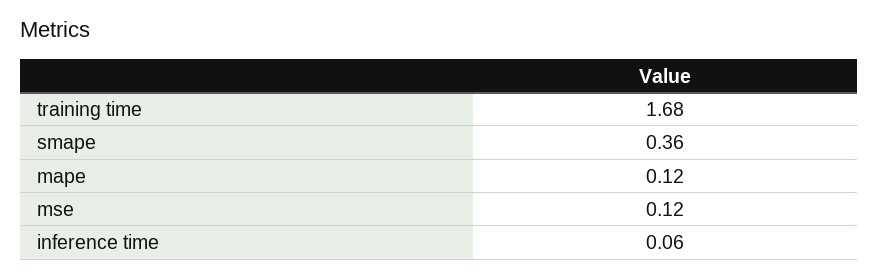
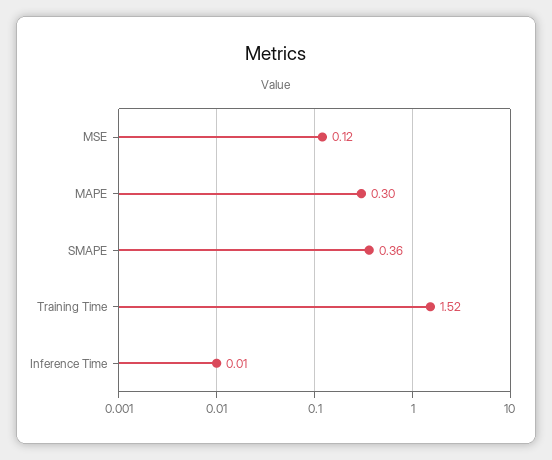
training time: 1.68 -> 1.52
mape: 0.12 -> 0.3
inference time: 0.06 -> 0.01

